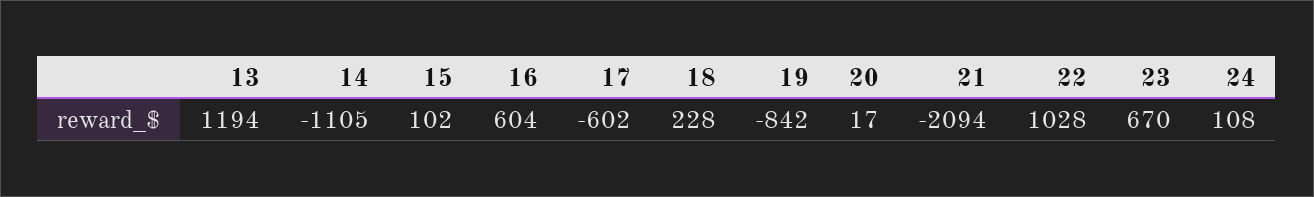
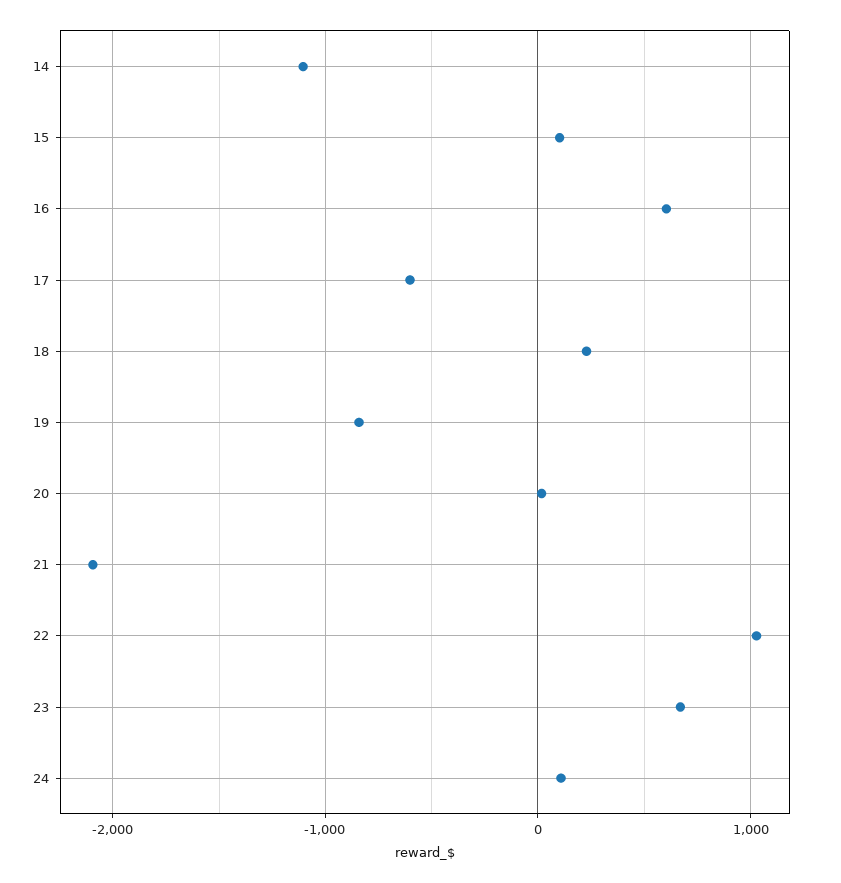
13: 1194 -> none

